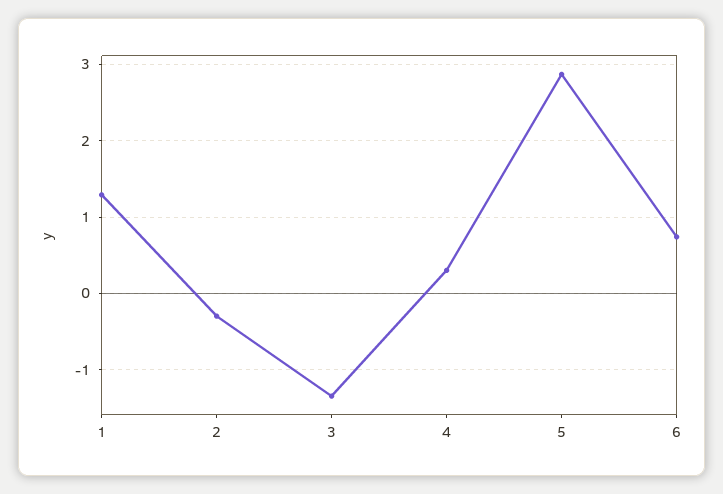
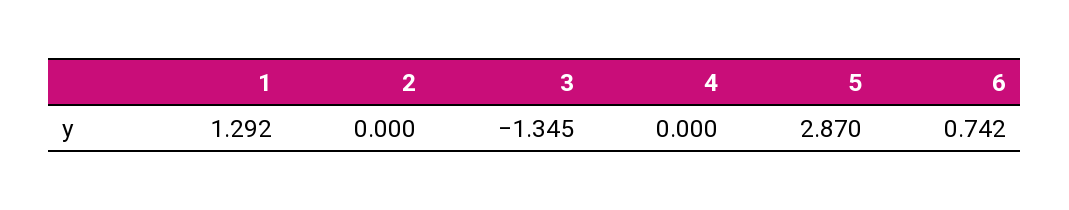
2: -0.3 -> 0
4: 0.3 -> 0

